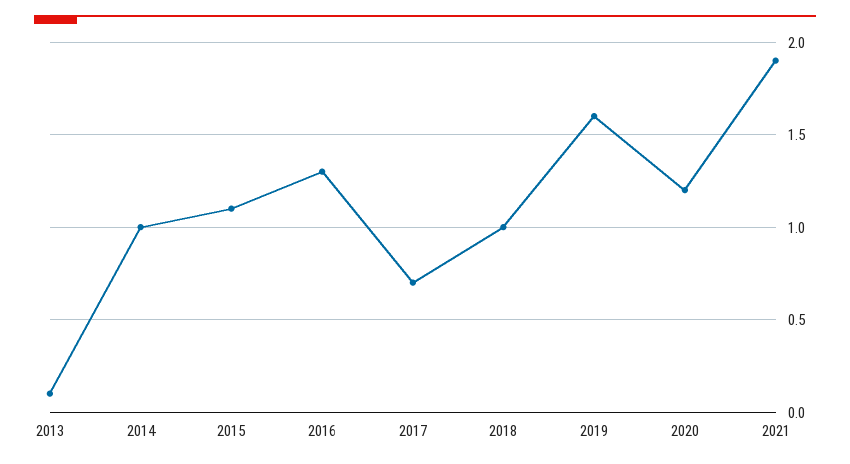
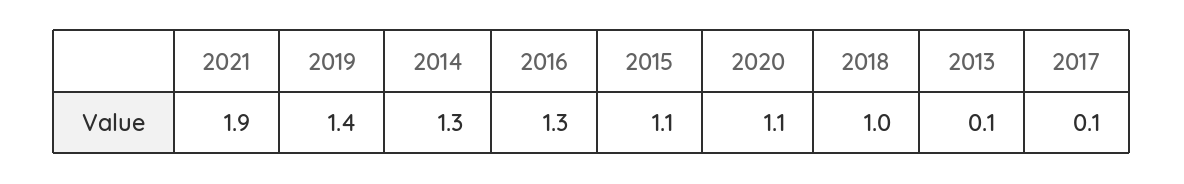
2014: 1 -> 1.3
2017: 0.7 -> 0.1
2019: 1.6 -> 1.4
2020: 1.2 -> 1.1

